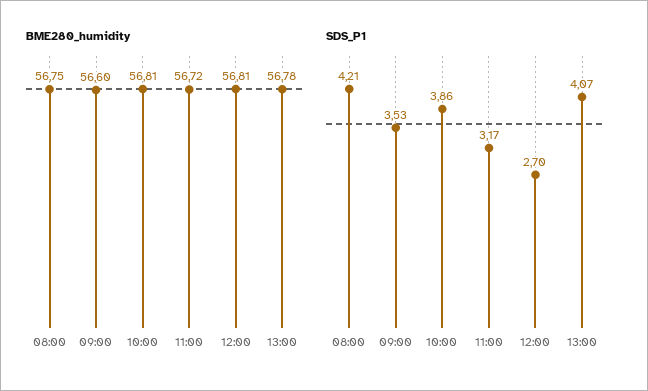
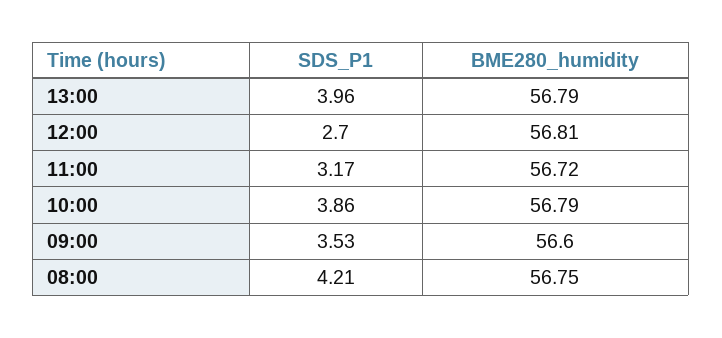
BME280_humidity, 10:00: 56.81 -> 56.79
BME280_humidity, 13:00: 56.78 -> 56.79
SDS_P1, 13:00: 4.07 -> 3.96

